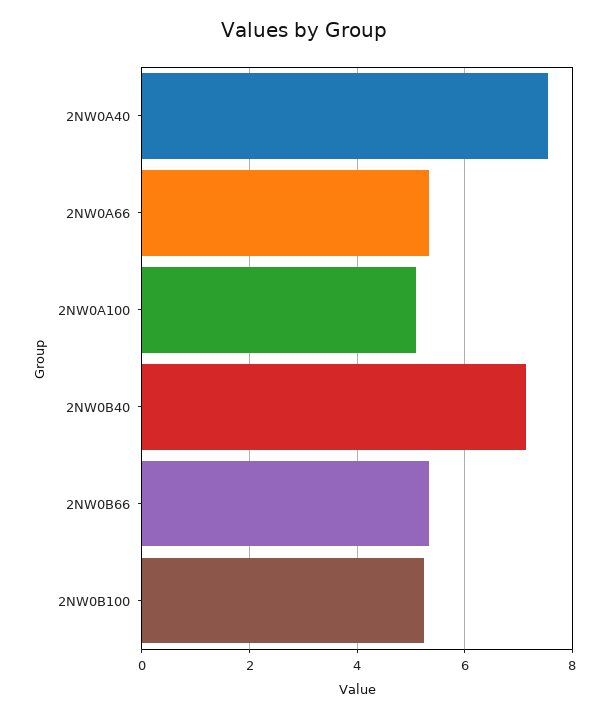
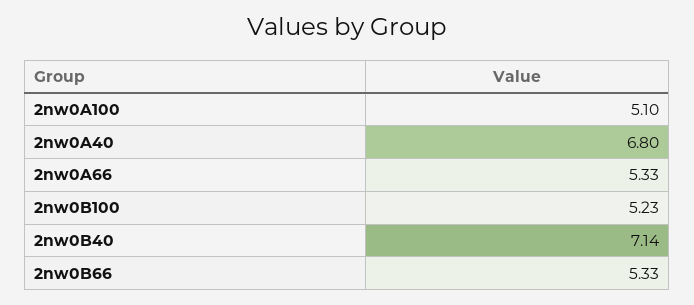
2NW0A40: 7.6 -> 6.8

